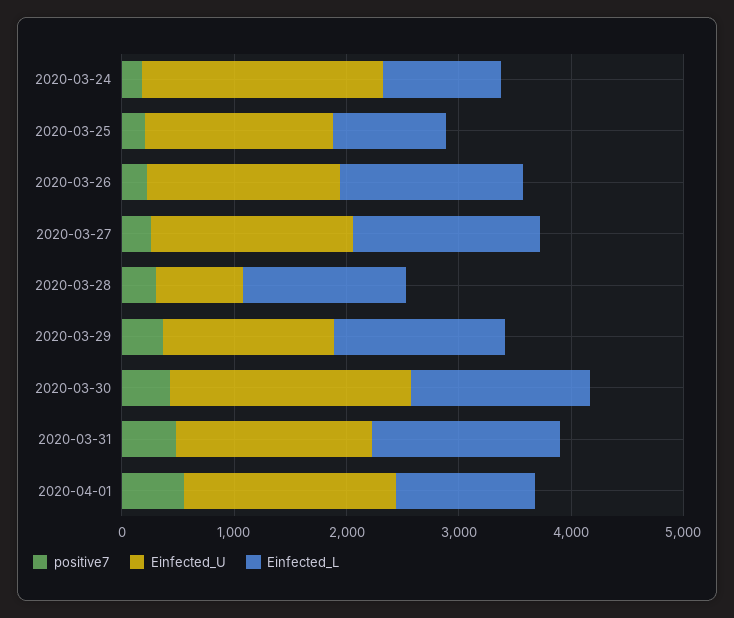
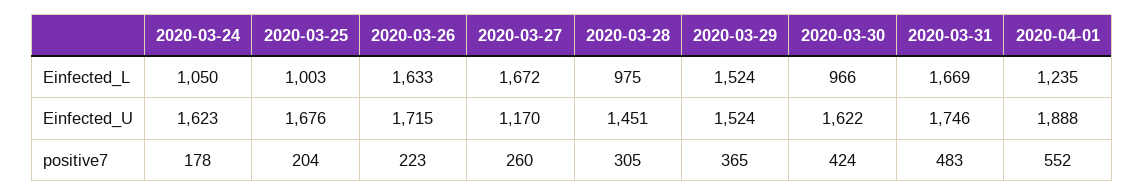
Einfected_U, 2020-03-24: 2200 -> 1623
Einfected_U, 2020-03-27: 1800 -> 1170
Einfected_U, 2020-03-28: 800 -> 1451
Einfected_L, 2020-03-28: 1400 -> 975
Einfected_U, 2020-03-30: 2200 -> 1622
Einfected_L, 2020-03-30: 1600 -> 966

